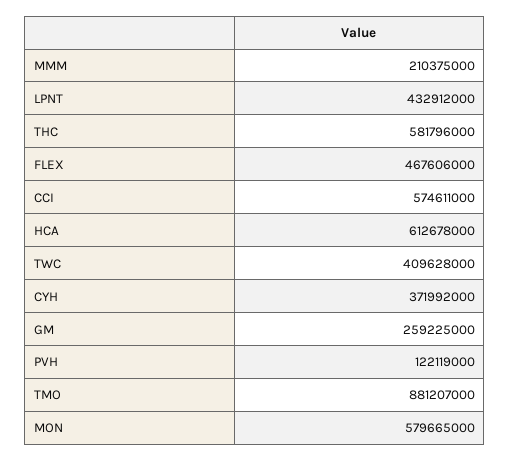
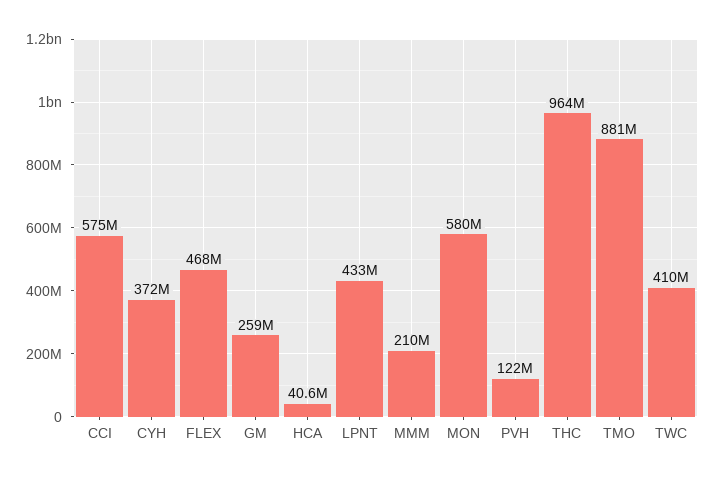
THC: 581796000 -> 964000000
HCA: 612678000 -> 40600000

